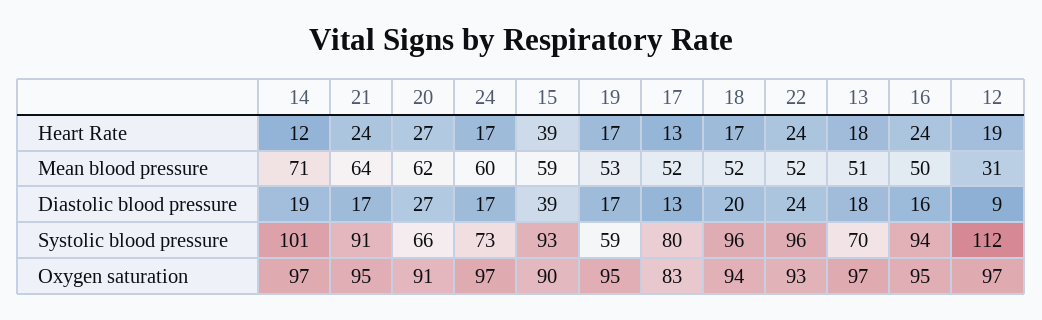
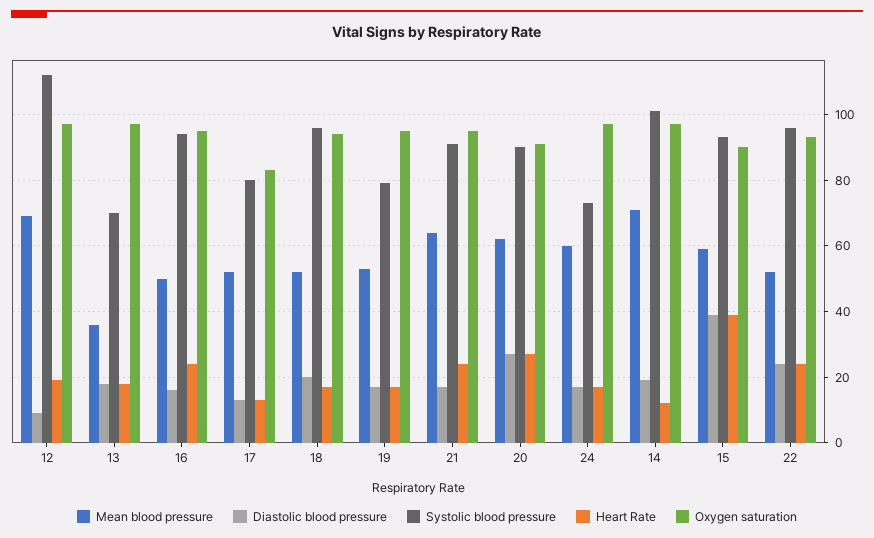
Mean blood pressure, 13: 51 -> 35
Mean blood pressure, 12: 31 -> 70
Systolic blood pressure, 20: 66 -> 90
Systolic blood pressure, 19: 59 -> 80

